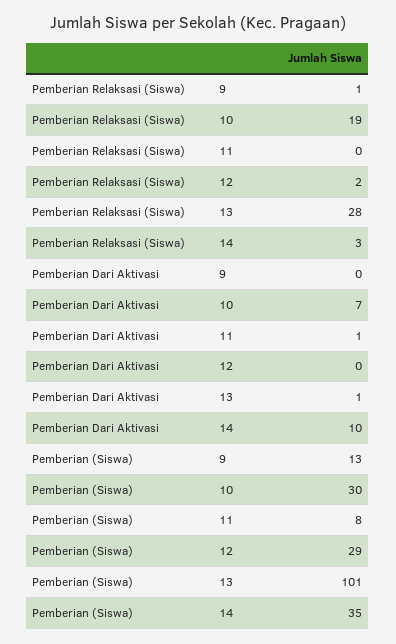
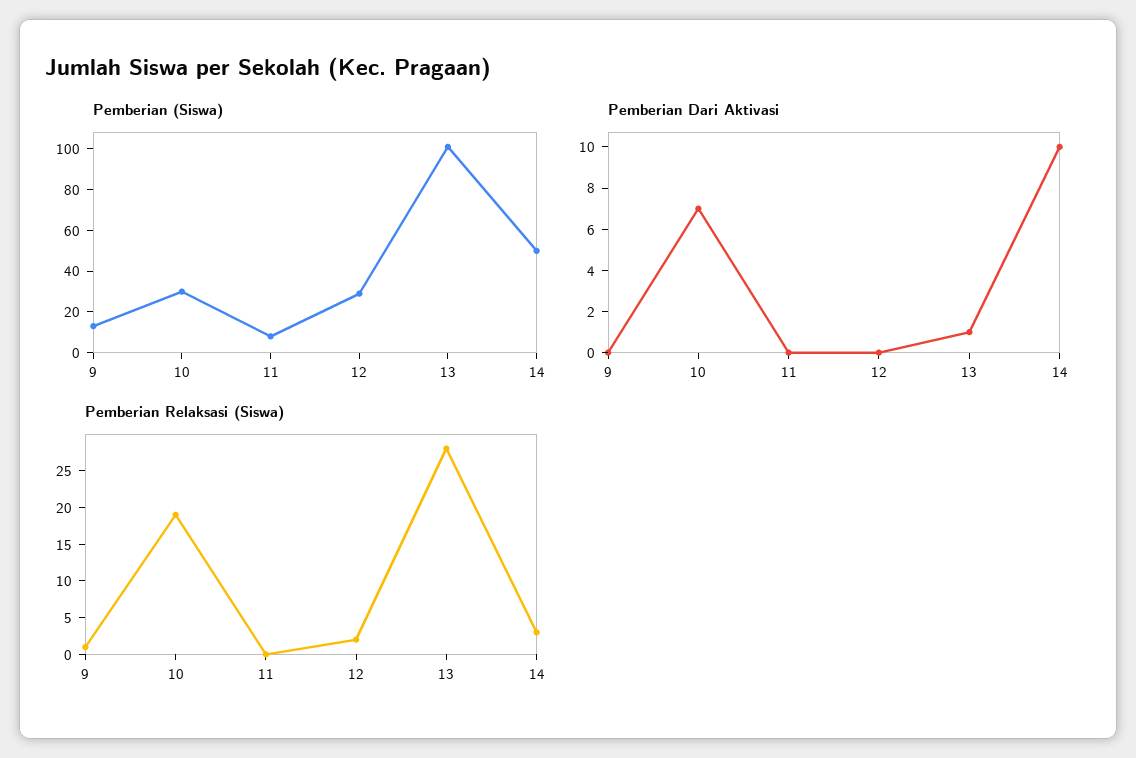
Pemberian Dari Aktivasi, 11: 1 -> 0
Pemberian (Siswa), 14: 35 -> 50

